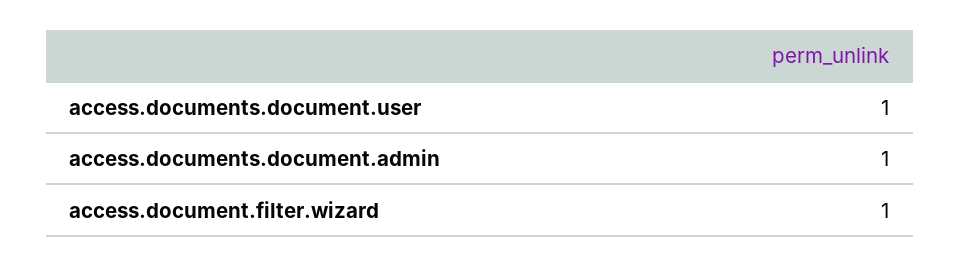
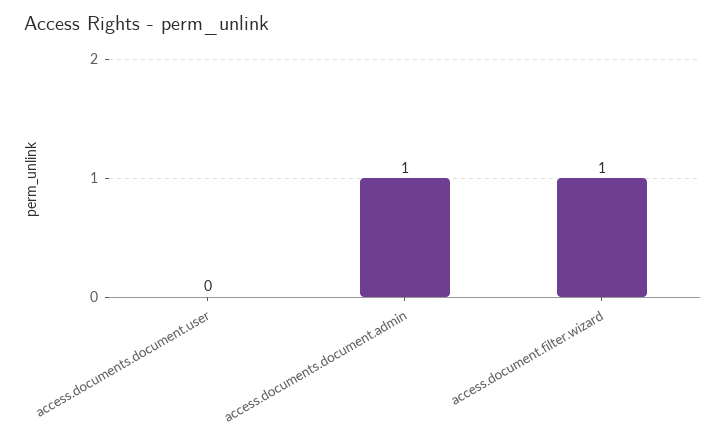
access.documents.document.user: 1 -> 0

